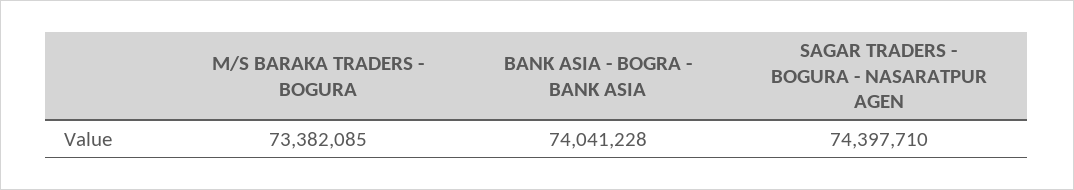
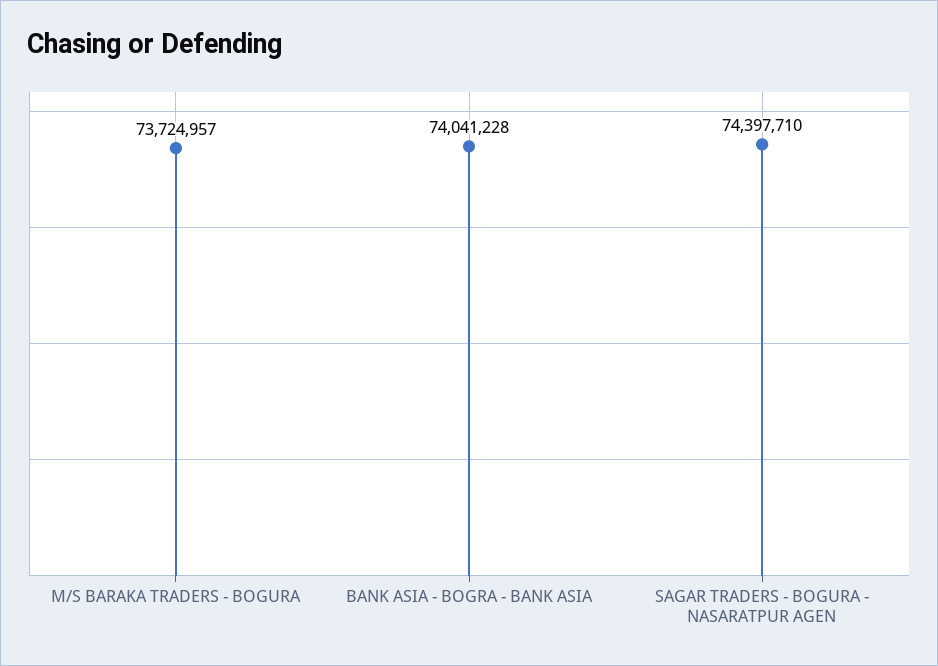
M/S BARAKA TRADERS - BOGURA: 73382085 -> 73724957

